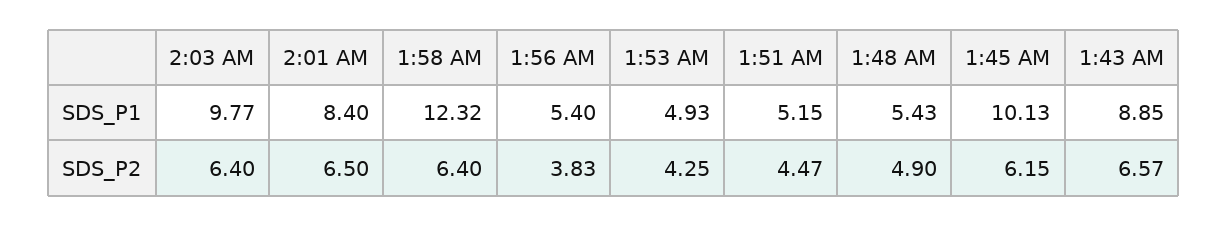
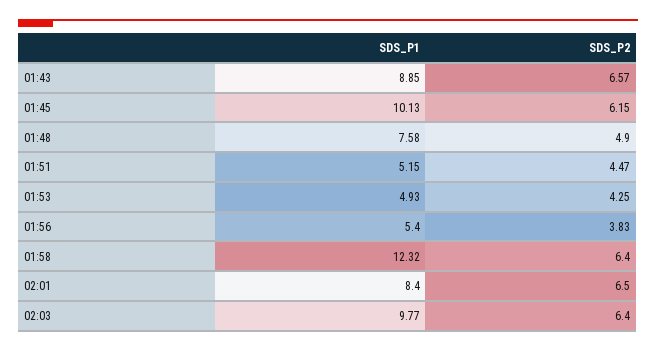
1:48 AM, SDS_P1: 5.43 -> 7.58

